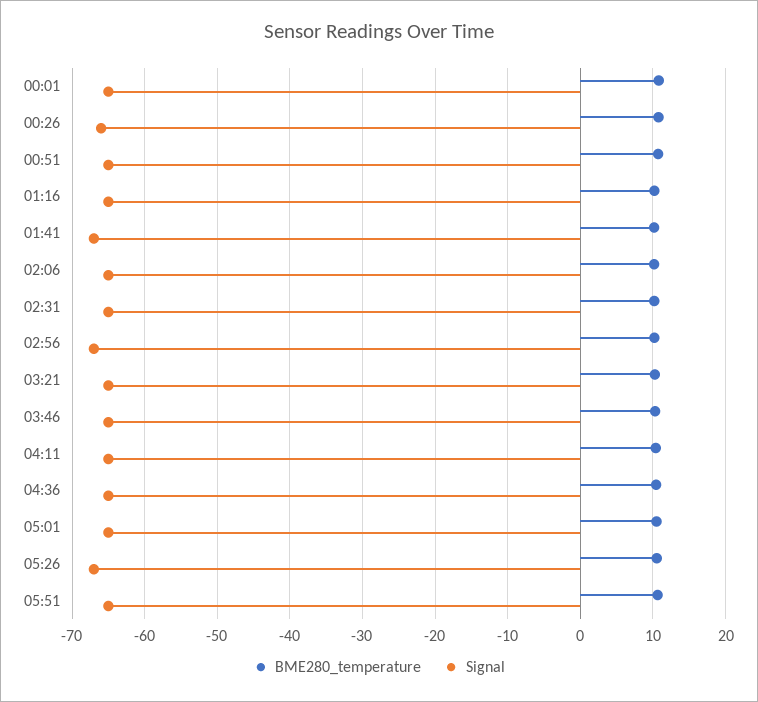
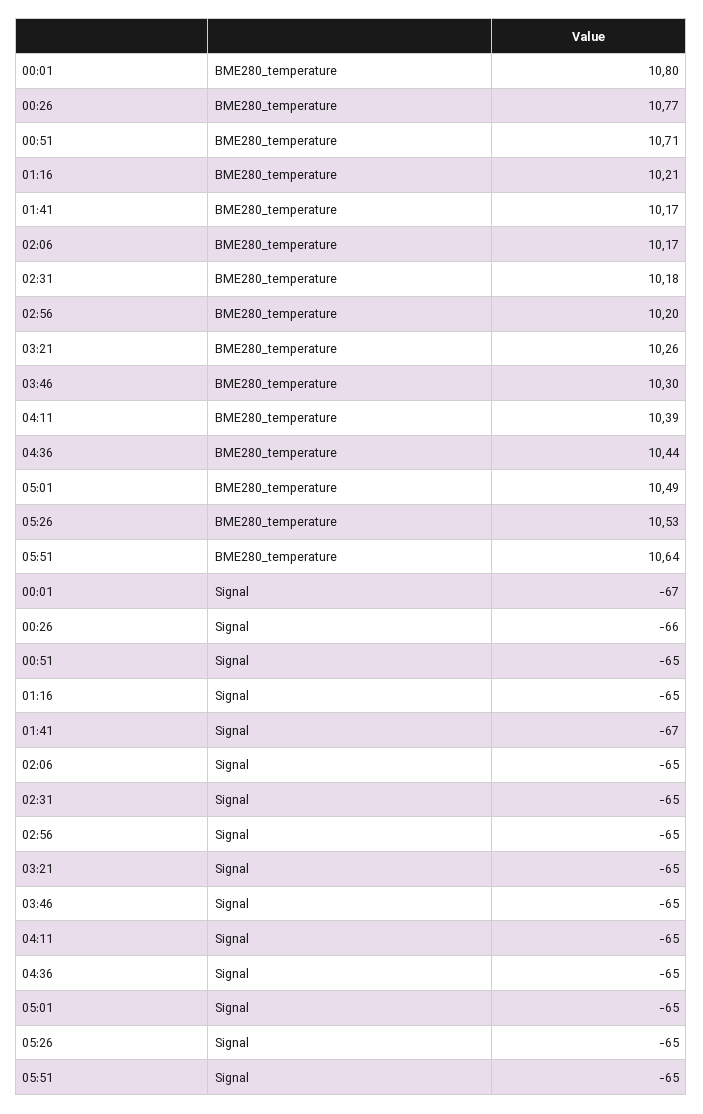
Signal, 00:01: -65 -> -67
Signal, 02:56: -67 -> -65
Signal, 05:26: -67 -> -65

